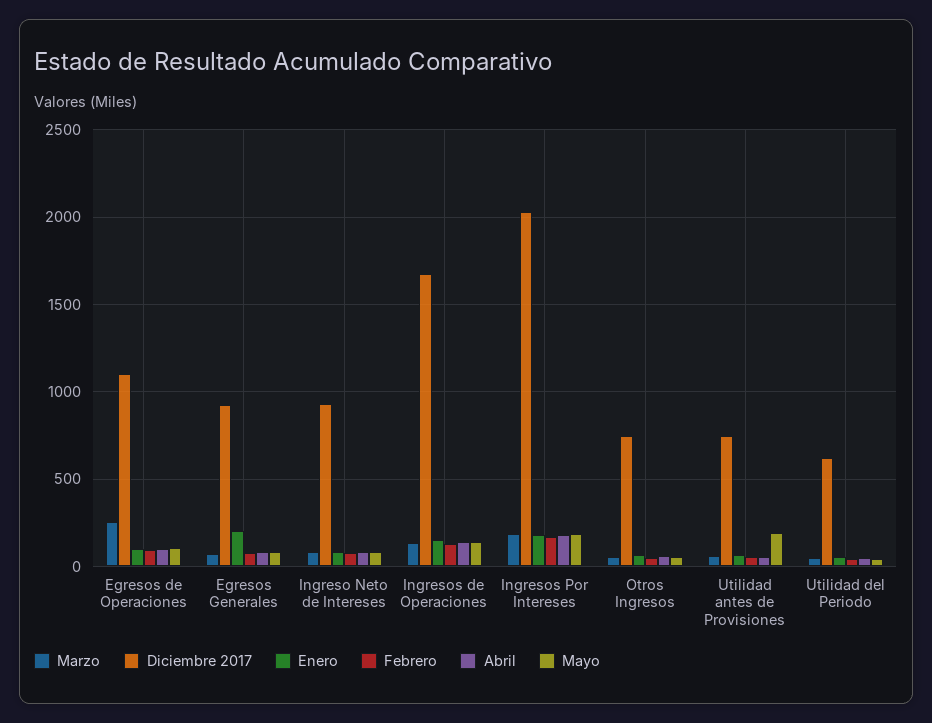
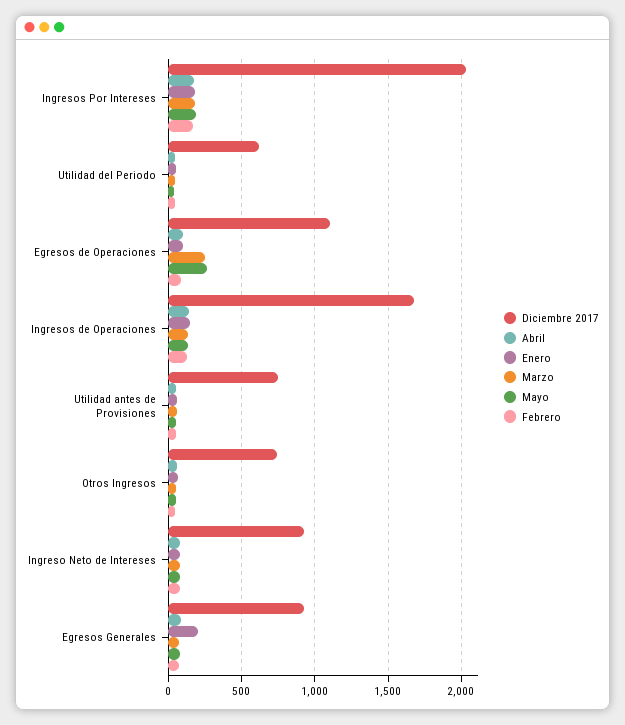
Mayo, Egresos de Operaciones: 100 -> 250
Mayo, Utilidad antes de Provisiones: 200 -> 50

